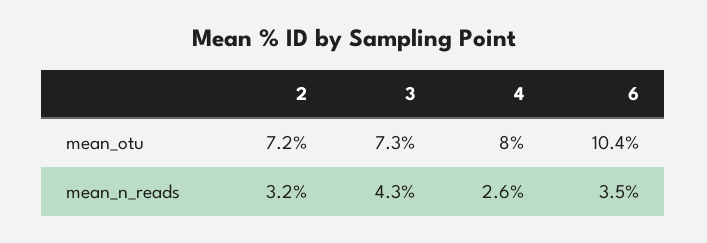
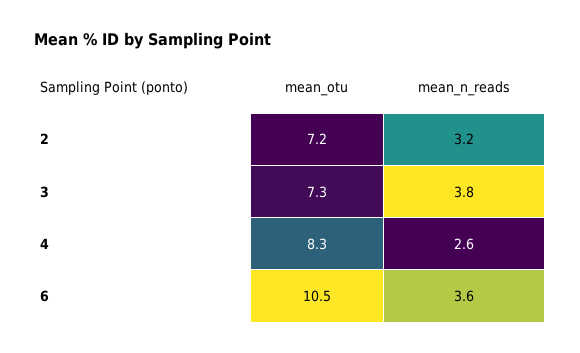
4, mean_otu: 8 -> 8.3
6, mean_otu: 10.4 -> 10.5
3, mean_n_reads: 4.3 -> 3.8
6, mean_n_reads: 3.5 -> 3.6

